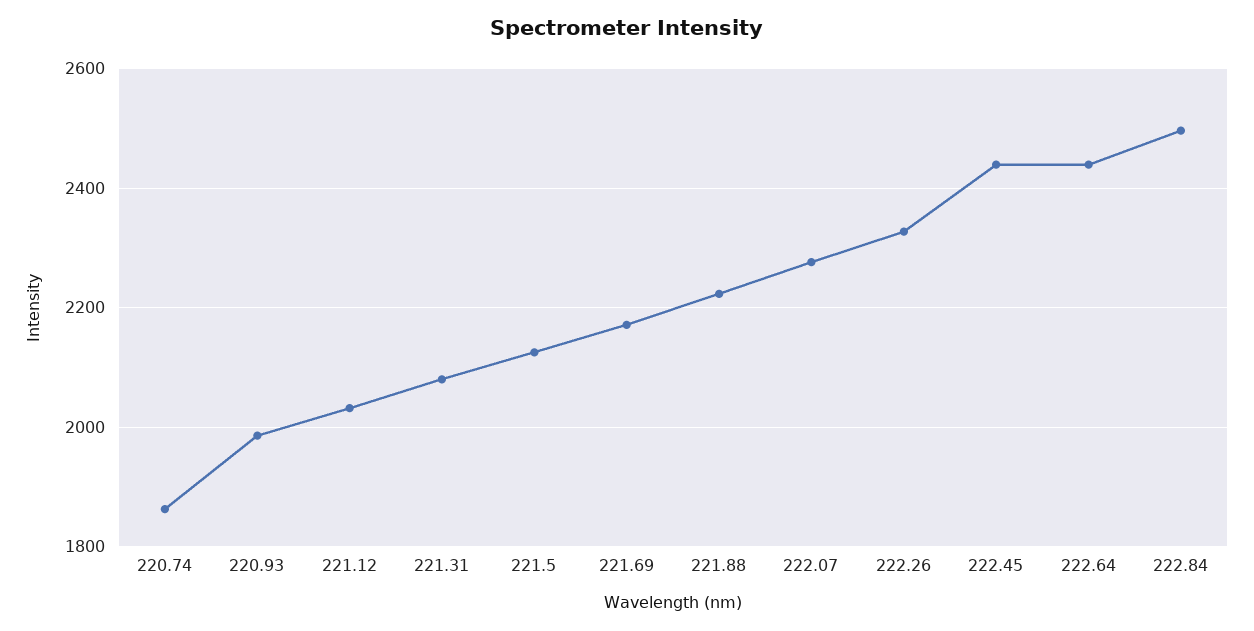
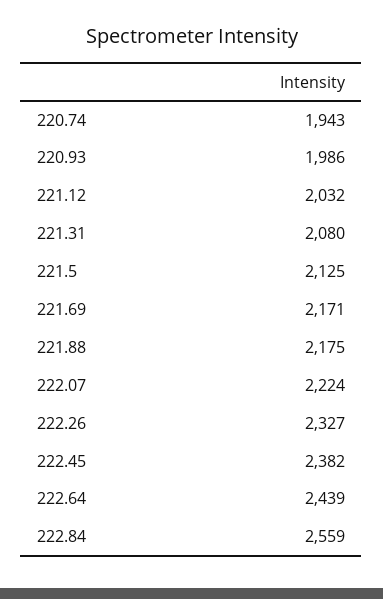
220.74: 1860 -> 1943
221.88: 2220 -> 2175
222.07: 2280 -> 2224
222.45: 2440 -> 2382
222.84: 2500 -> 2559

